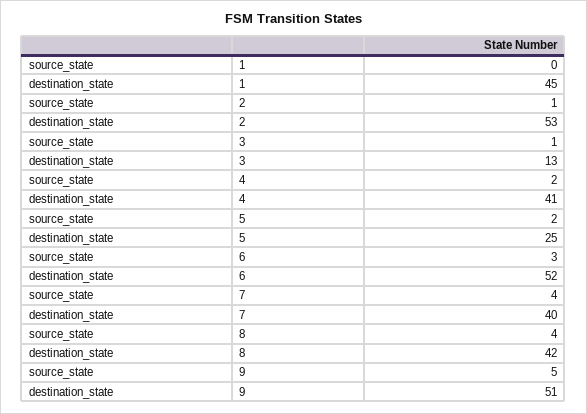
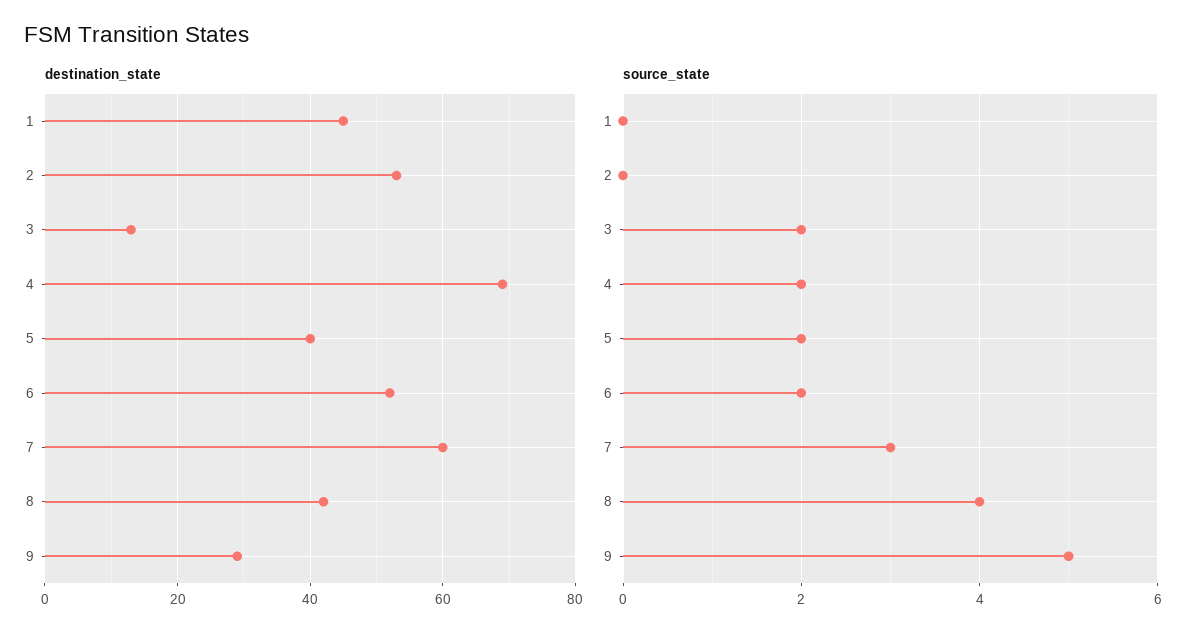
source_state, 2: 1 -> 0
source_state, 3: 1 -> 2
destination_state, 4: 41 -> 70
destination_state, 5: 25 -> 40
source_state, 6: 3 -> 2
source_state, 7: 4 -> 3
destination_state, 7: 40 -> 60
destination_state, 9: 51 -> 30

